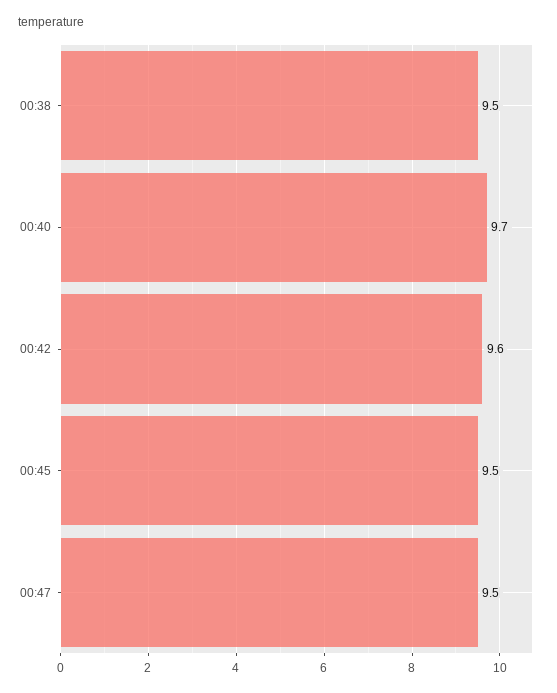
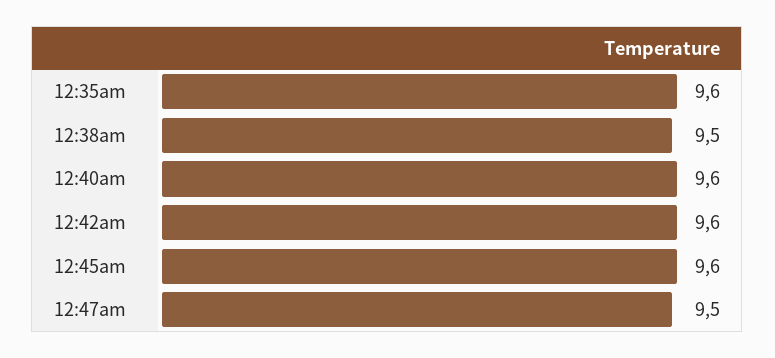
00:40: 9.7 -> 9.6
00:45: 9.5 -> 9.6
12:35am: none -> 9.6

